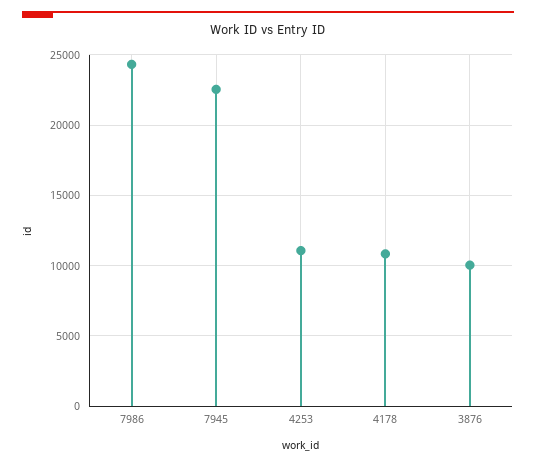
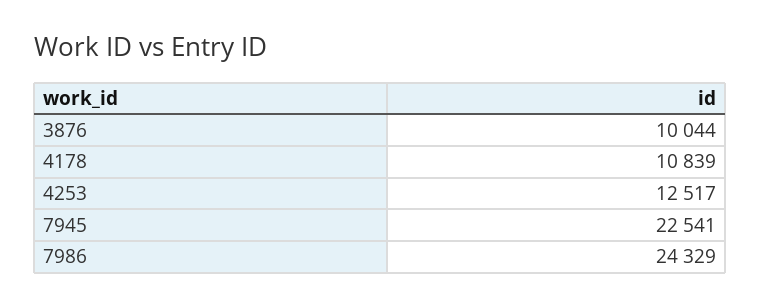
4253: 11000 -> 12517

